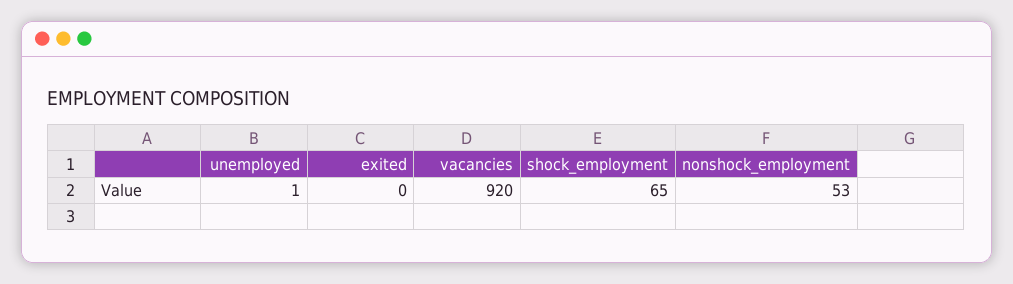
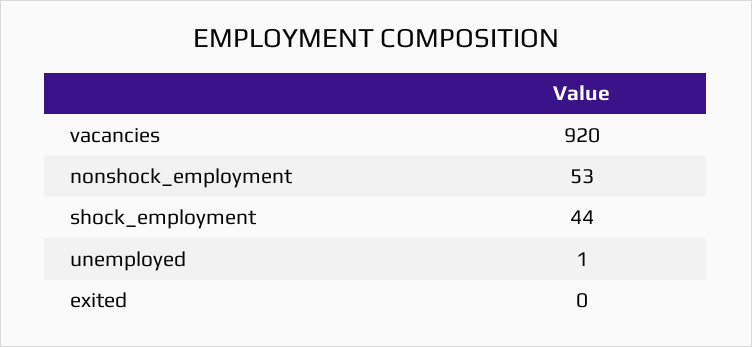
shock_employment: 65 -> 44

